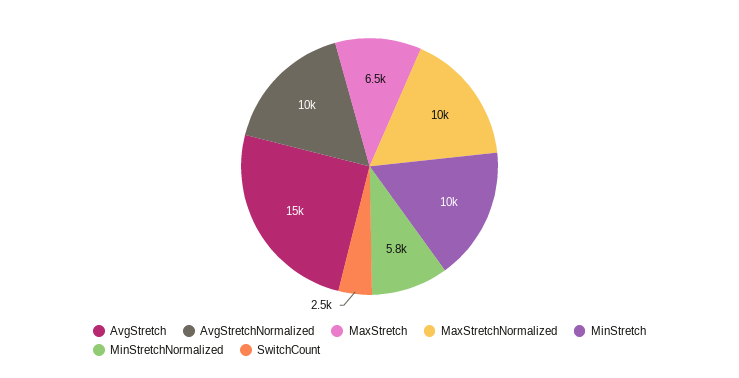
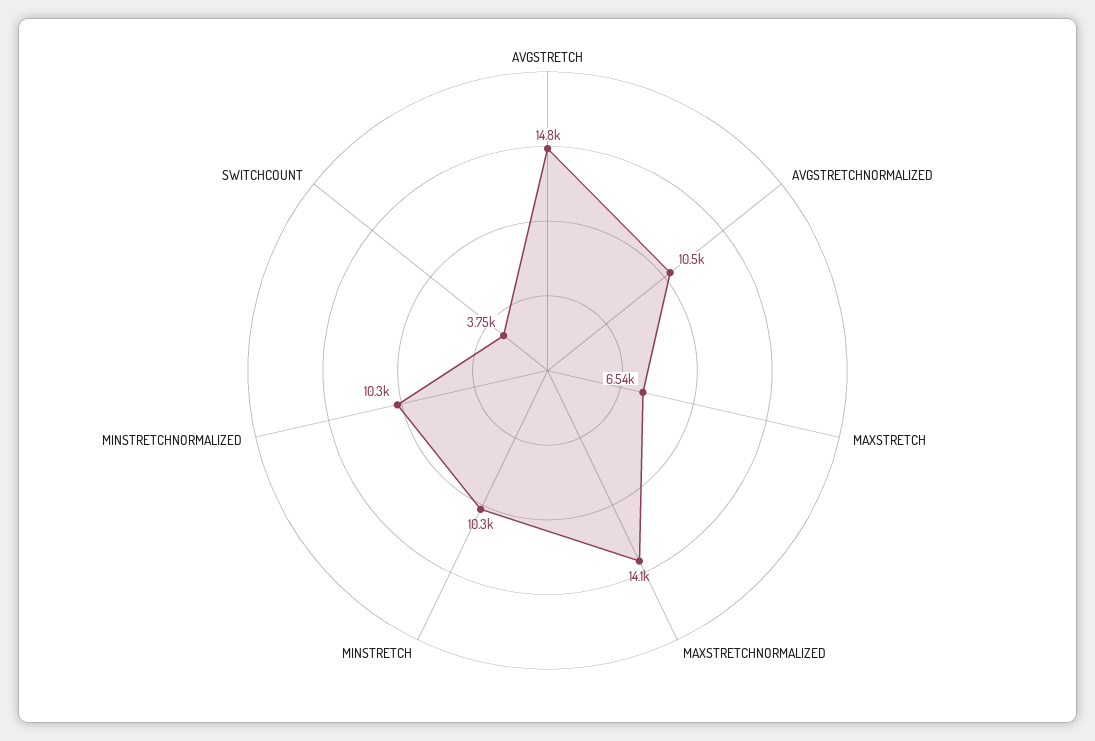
MaxStretchNormalized: 10000 -> 14100
MinStretchNormalized: 5800 -> 10300
SwitchCount: 2500 -> 3750

